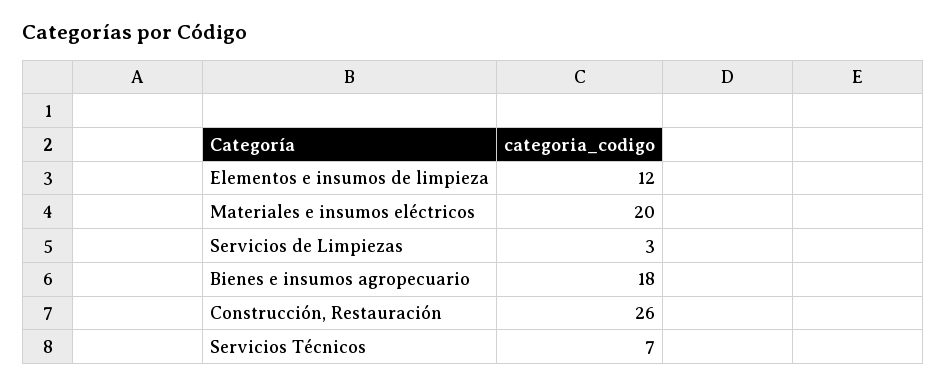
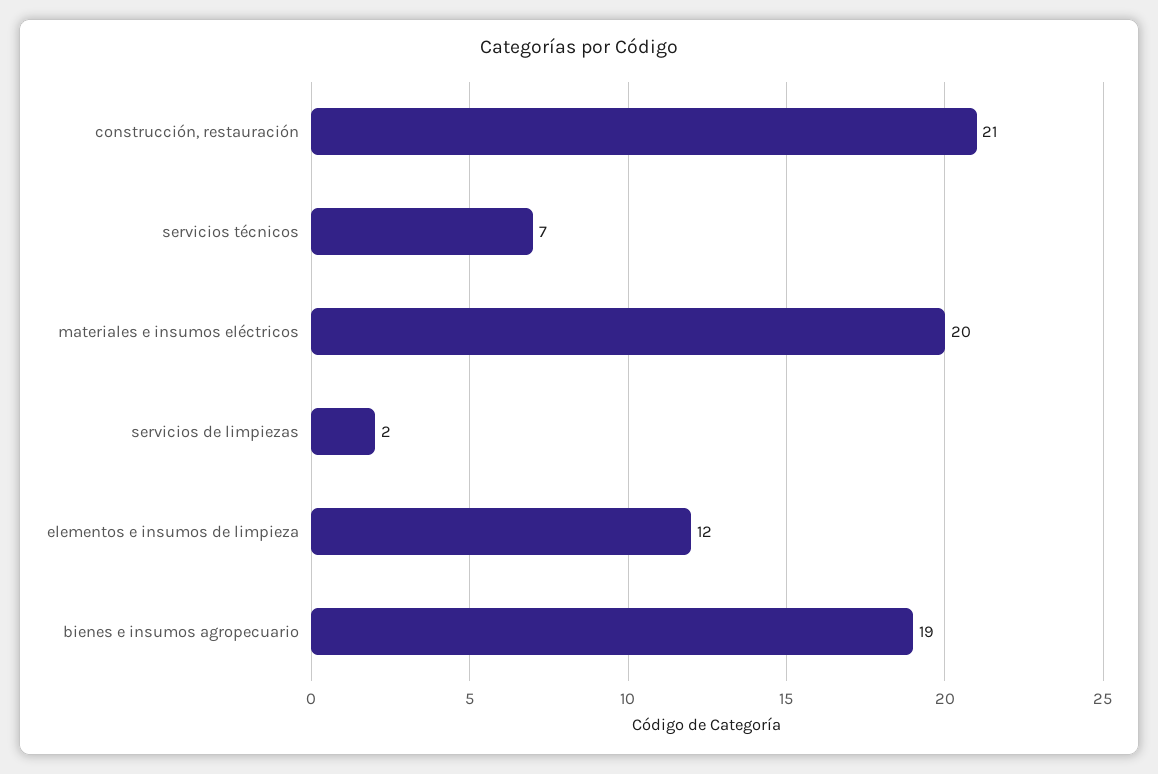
Servicios de Limpiezas: 3 -> 2
Bienes e insumos agropecuario: 18 -> 19
Construcción, Restauración: 26 -> 21

